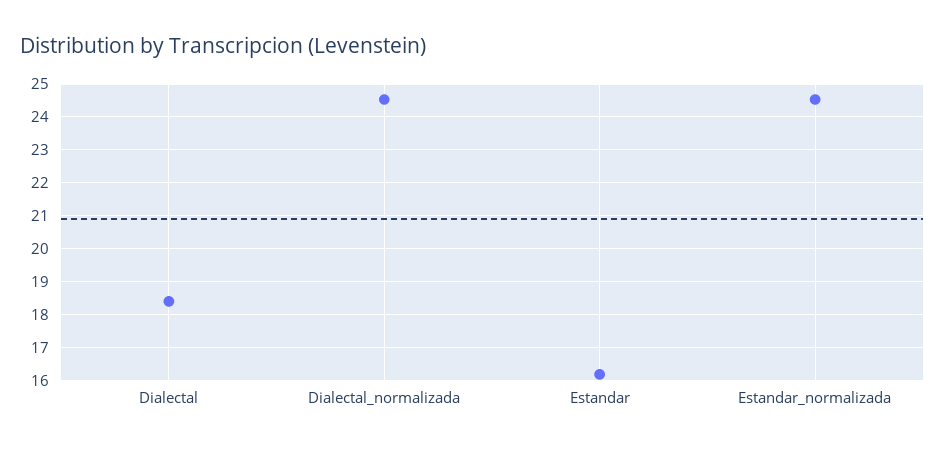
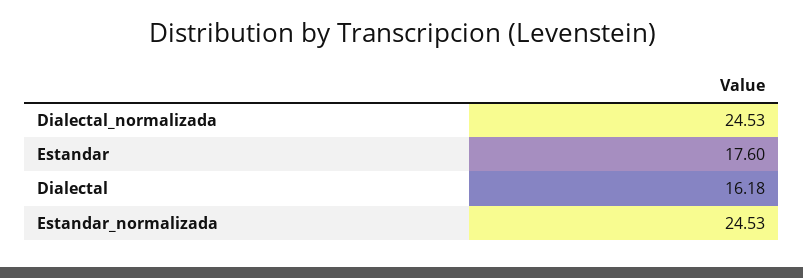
Dialectal: 18.4 -> 16.18
Estandar: 16.2 -> 17.6

